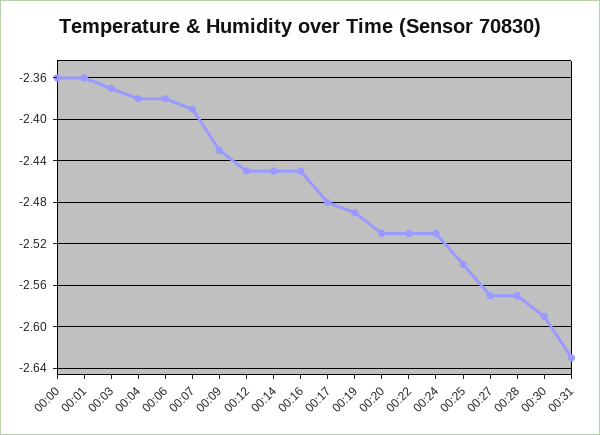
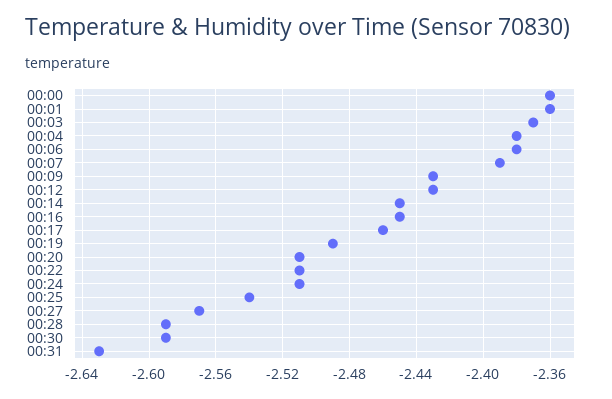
00:12: -2.45 -> -2.43
00:17: -2.48 -> -2.46
00:28: -2.57 -> -2.59

